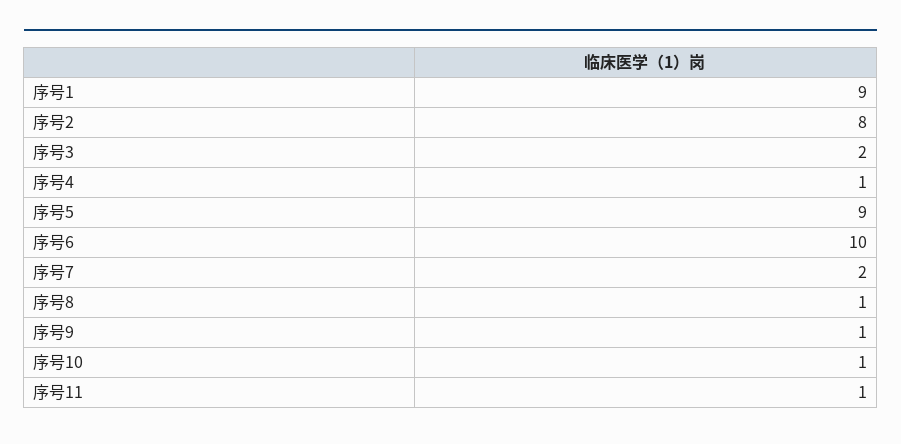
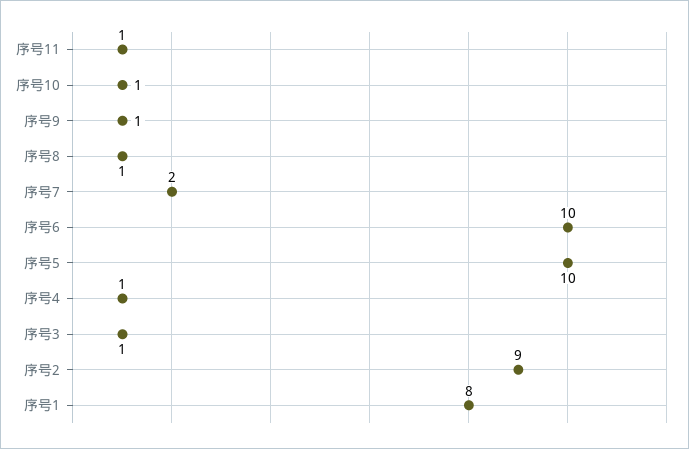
序号1: 9 -> 8
序号2: 8 -> 9
序号3: 2 -> 1
序号5: 9 -> 10

